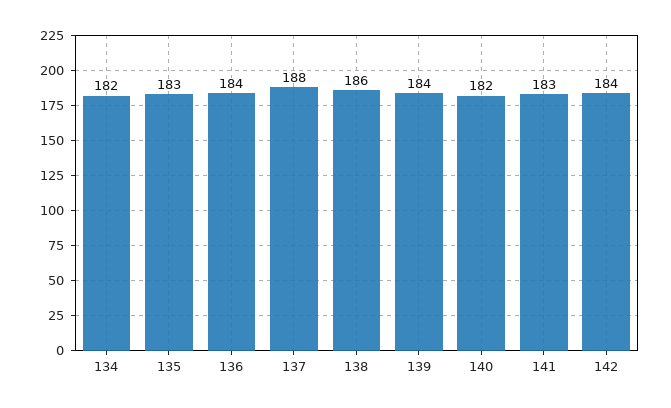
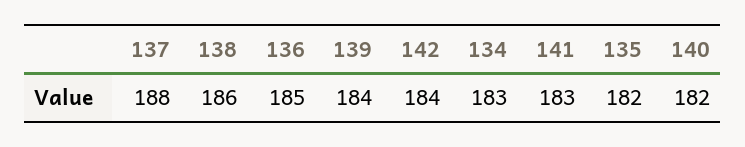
134: 182 -> 183
135: 183 -> 182
136: 184 -> 185

